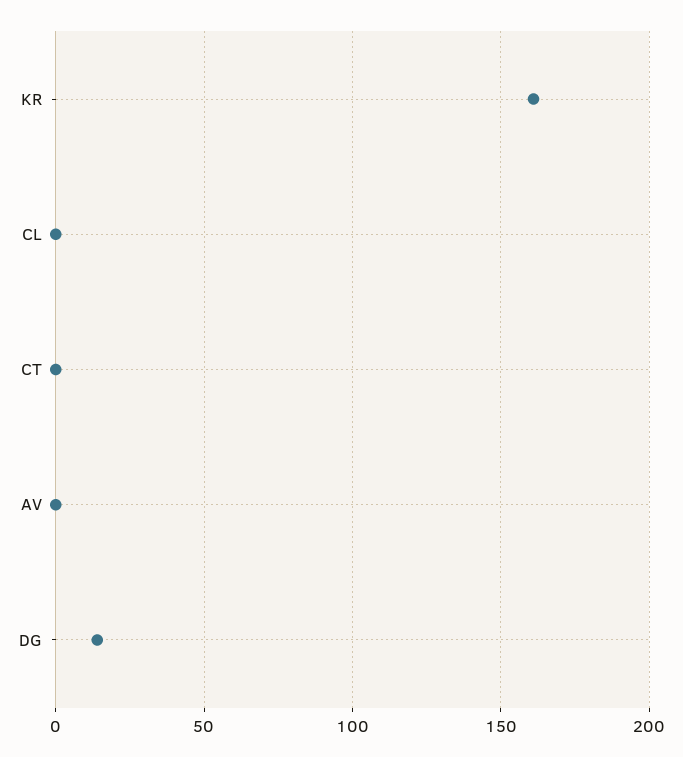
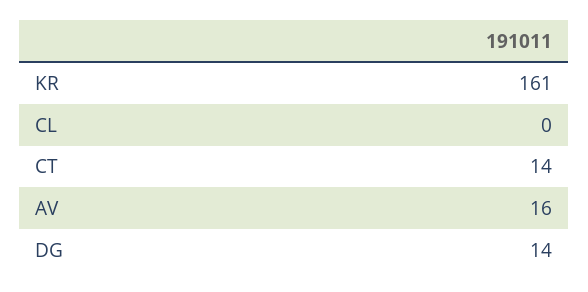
CT: 0 -> 14
AV: 0 -> 16

